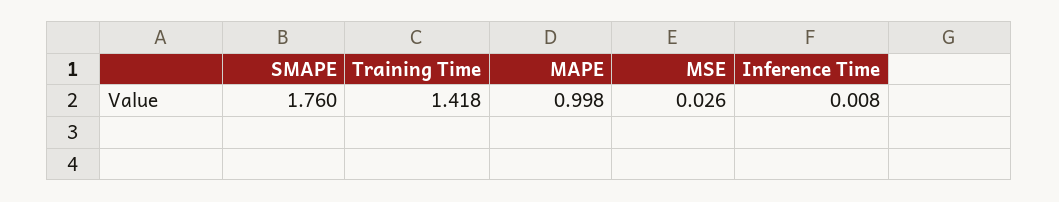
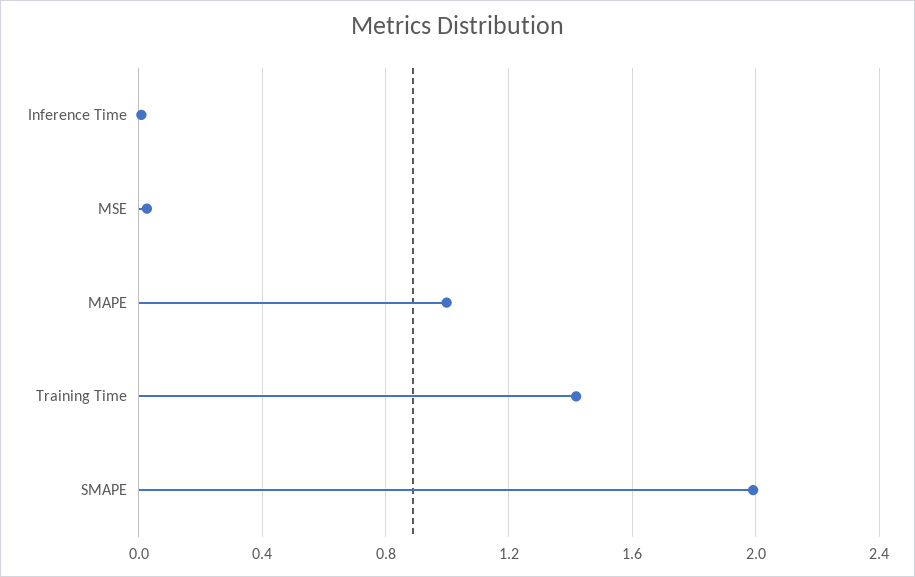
SMAPE: 1.76 -> 2

